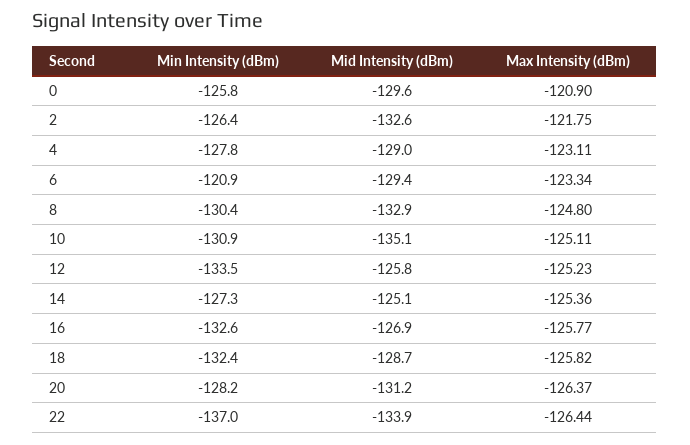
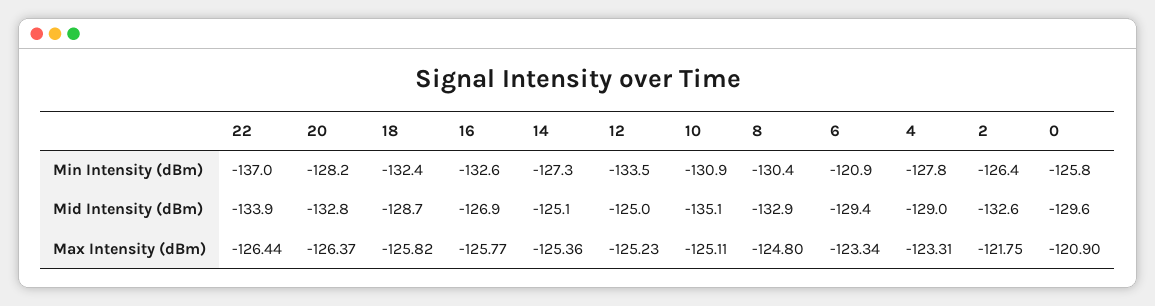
Max Intensity (dBm), 4: -123.11 -> -123.31
Mid Intensity (dBm), 12: -125.8 -> -125
Mid Intensity (dBm), 20: -131.2 -> -132.8

